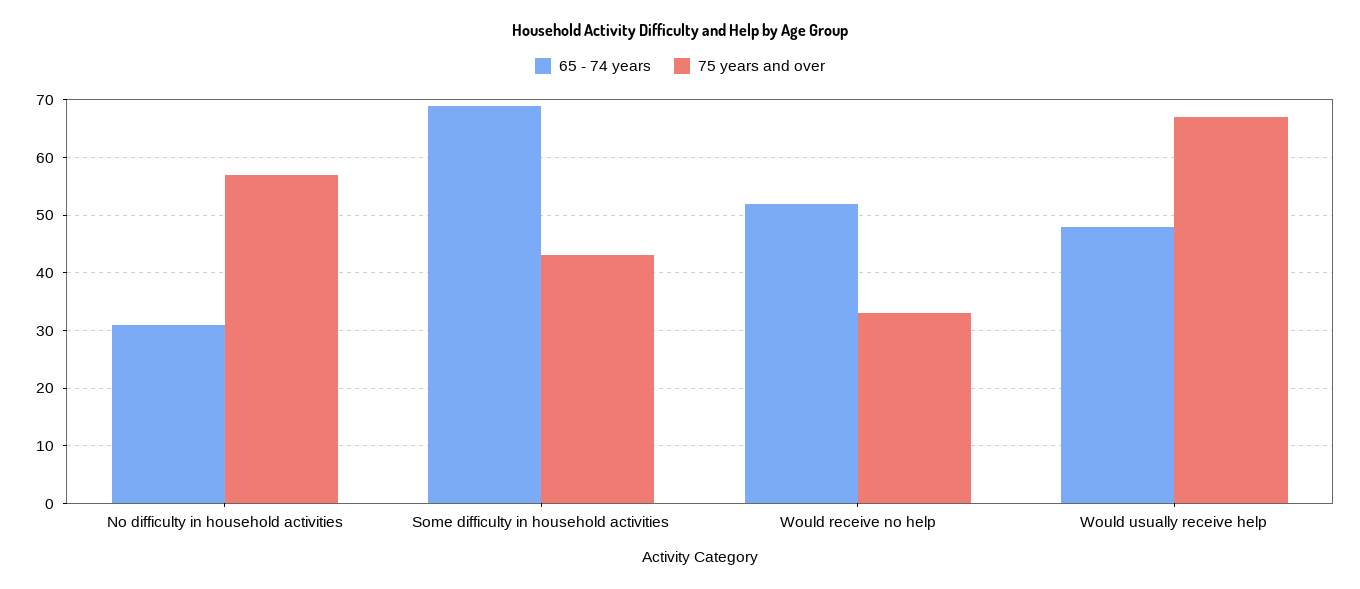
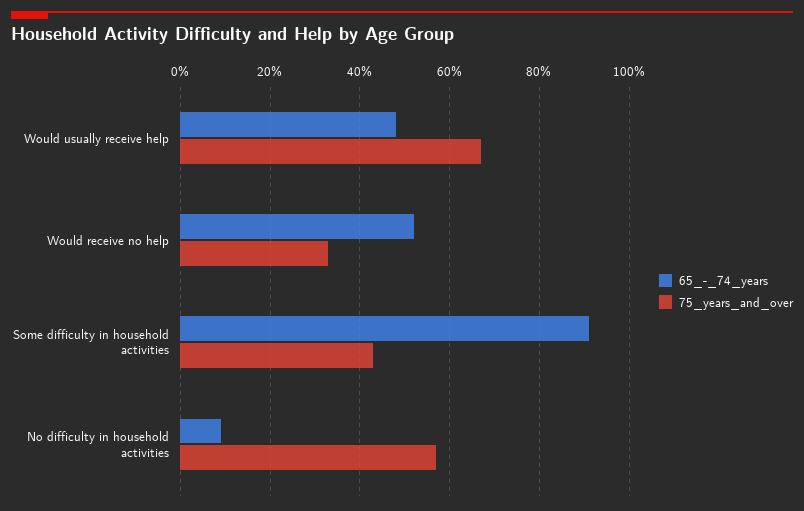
65 - 74 years, No difficulty in household activities: 30 -> 10
65 - 74 years, Some difficulty in household activities: 70 -> 90

